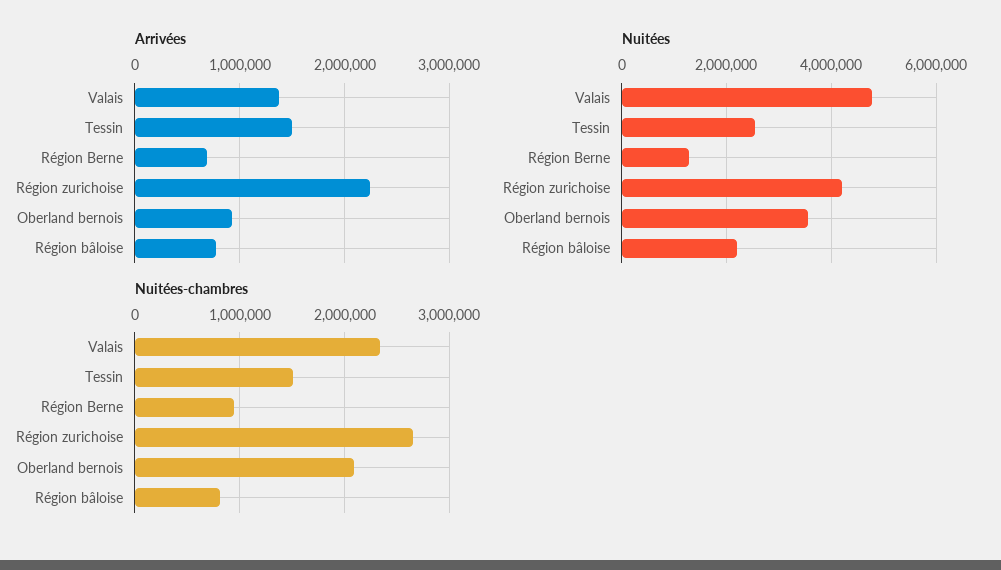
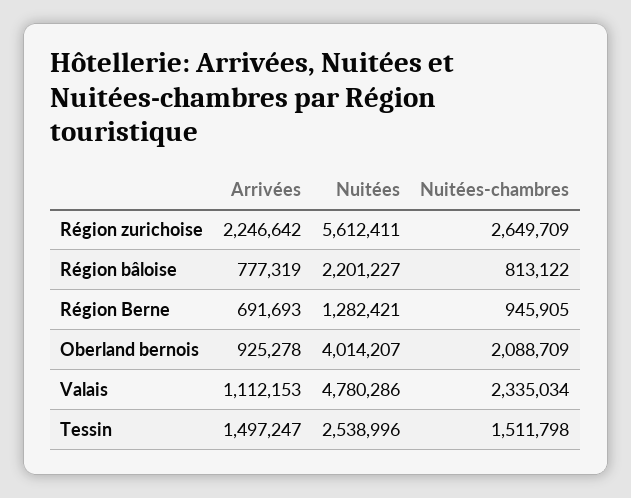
Arrivées, Valais: 1400000 -> 1112153
Nuitées, Région zurichoise: 4200000 -> 5612411
Nuitées, Oberland bernois: 3600000 -> 4014207

